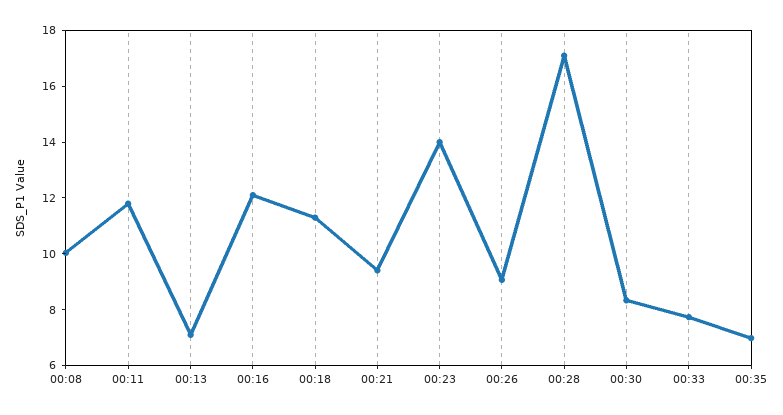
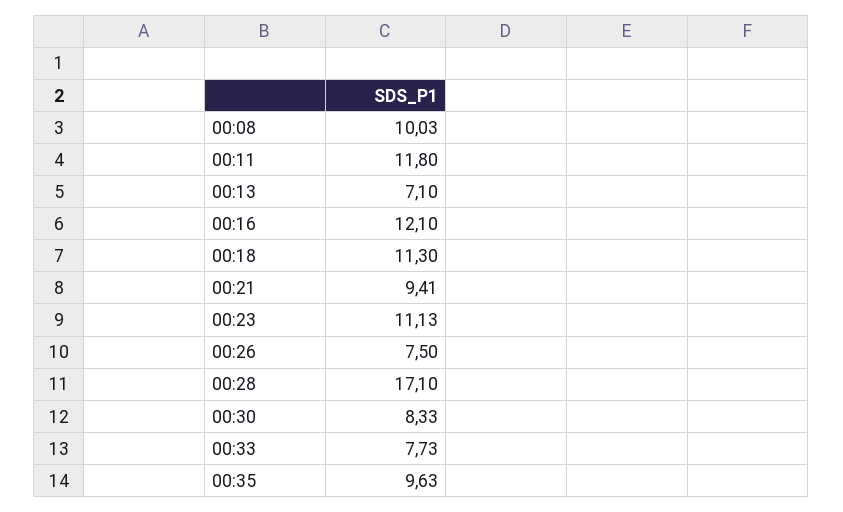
00:23: 14 -> 11.13
00:26: 9 -> 7.5
00:35: 7 -> 9.63

